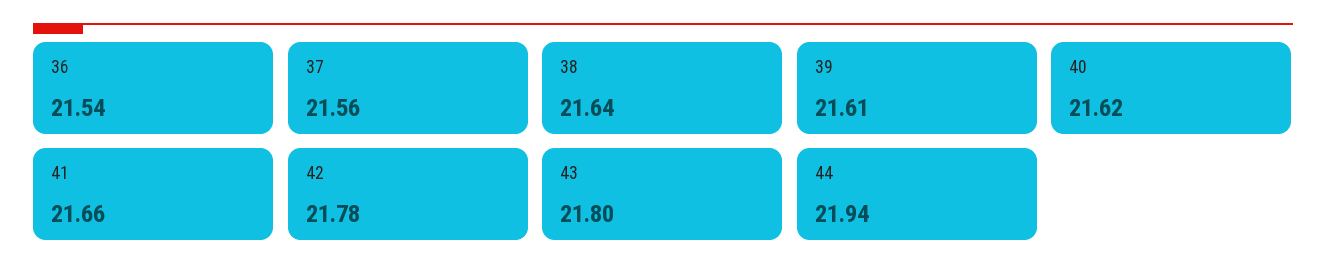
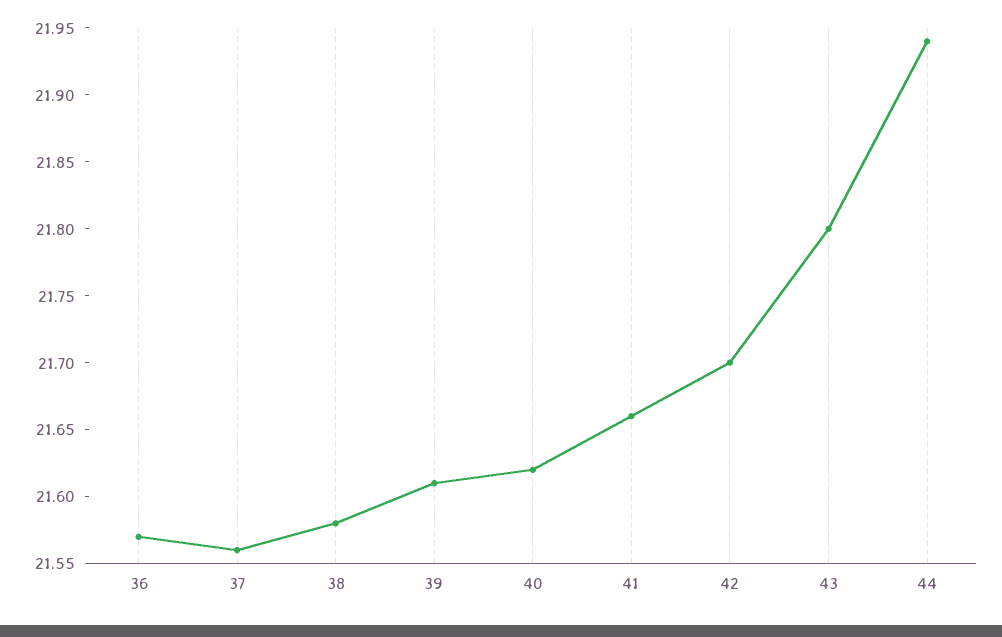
36: 21.54 -> 21.57
38: 21.64 -> 21.58
42: 21.78 -> 21.7

